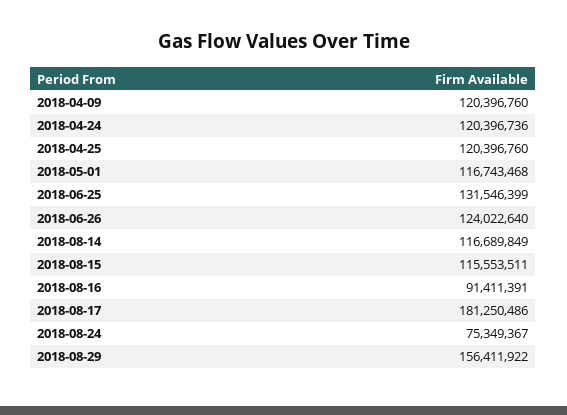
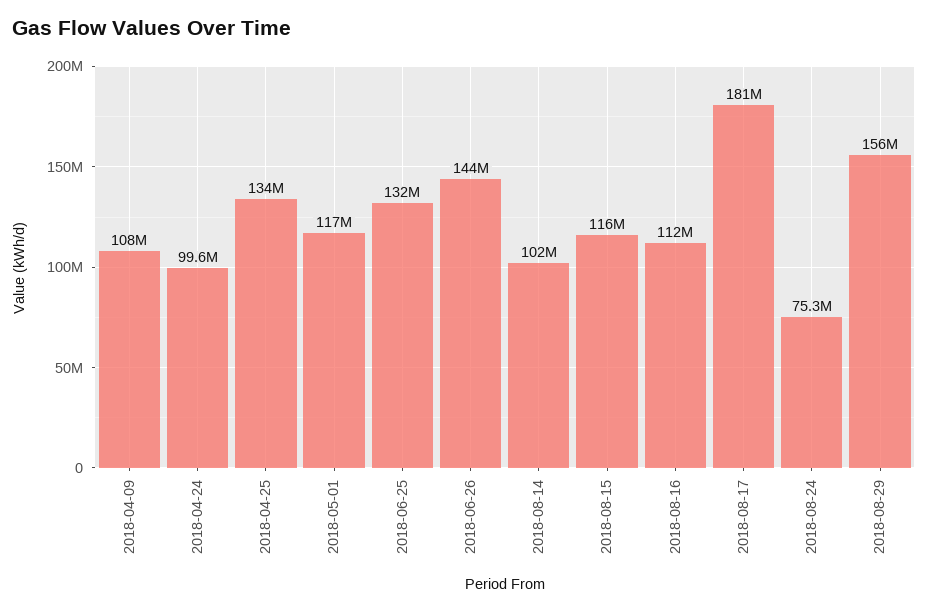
2018-04-09: 120396760 -> 108000000
2018-04-24: 120396736 -> 99600000
2018-04-25: 120396760 -> 134000000
2018-06-26: 124022640 -> 144000000
2018-08-14: 116689849 -> 102000000
2018-08-16: 91411391 -> 112000000

